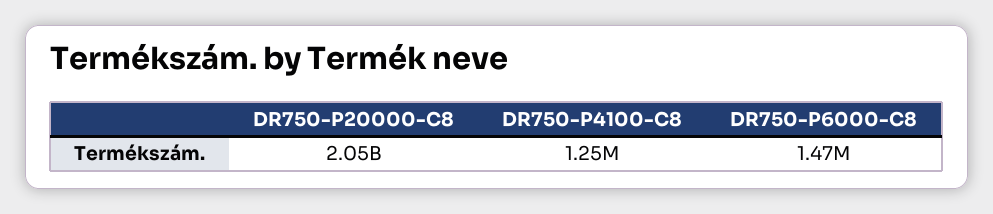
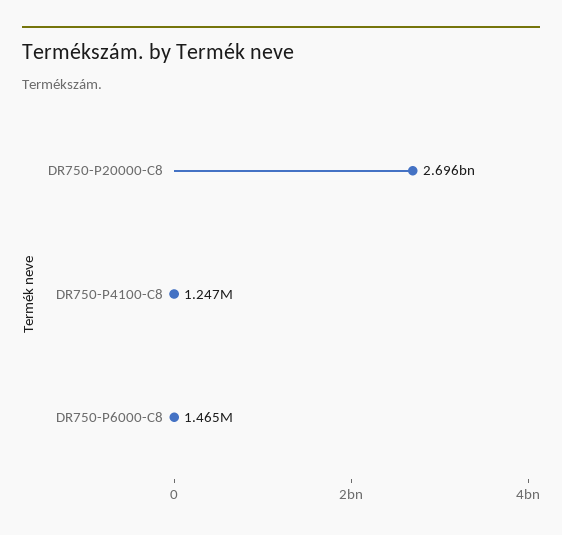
DR750-P20000-C8: 2050000000 -> 2696000000

